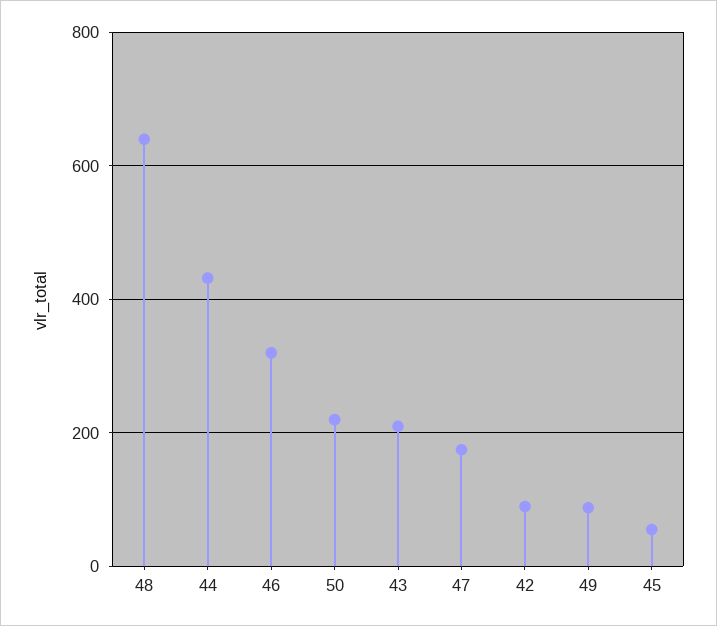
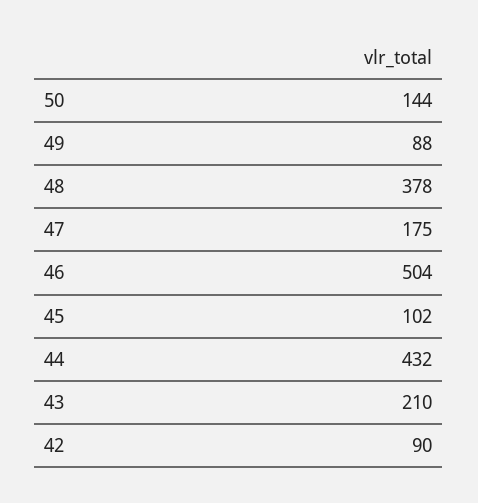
48: 640 -> 378
46: 320 -> 504
50: 220 -> 144
45: 60 -> 102

